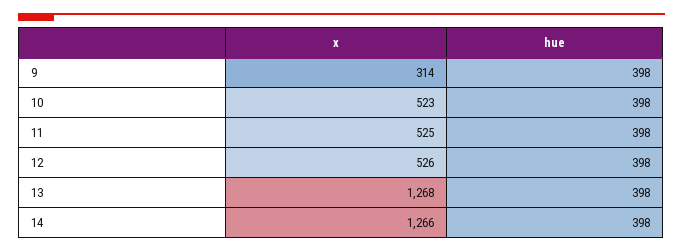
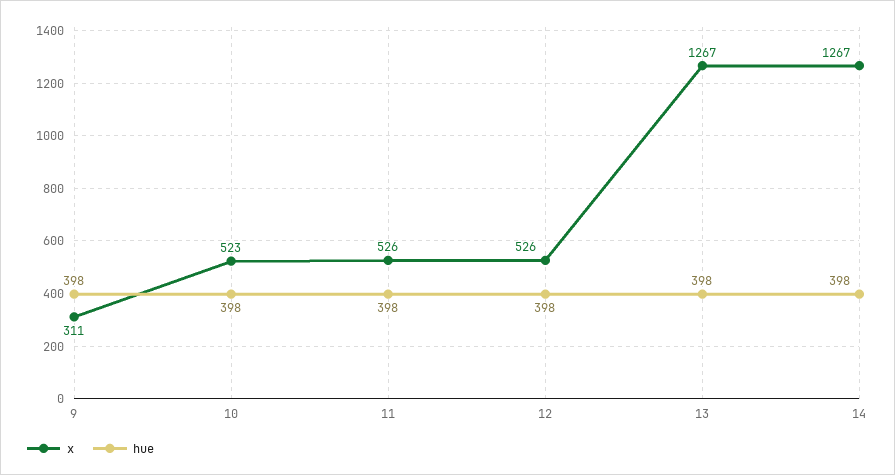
x, 9: 314 -> 311
x, 11: 525 -> 526
x, 13: 1268 -> 1267
x, 14: 1266 -> 1267

